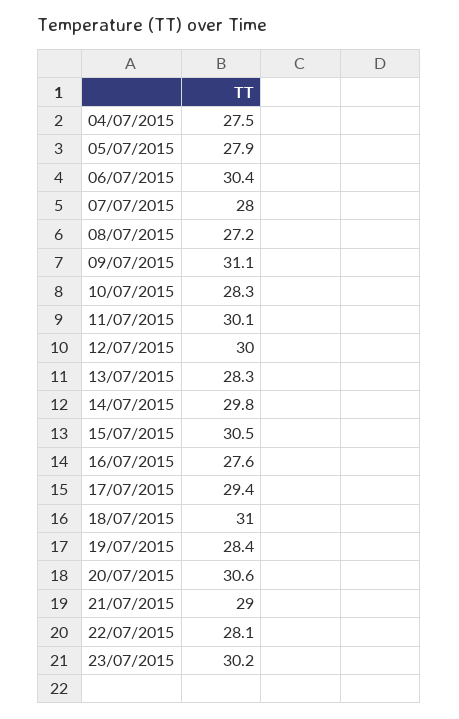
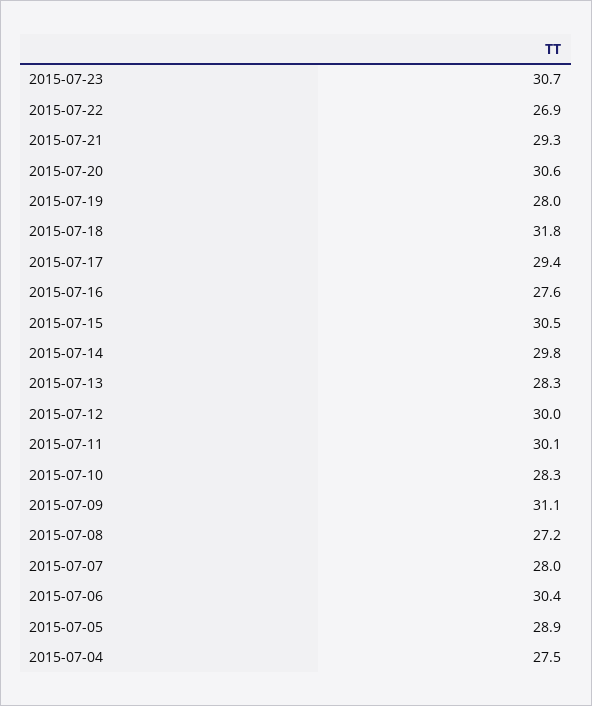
05/07/2015: 27.9 -> 28.9
18/07/2015: 31 -> 31.8
19/07/2015: 28.4 -> 28
21/07/2015: 29 -> 29.3
22/07/2015: 28.1 -> 26.9
23/07/2015: 30.2 -> 30.7

